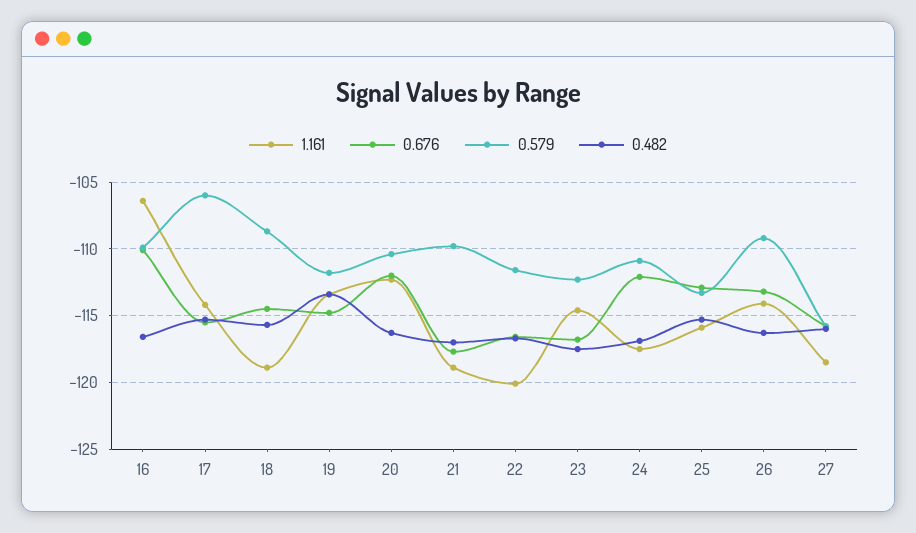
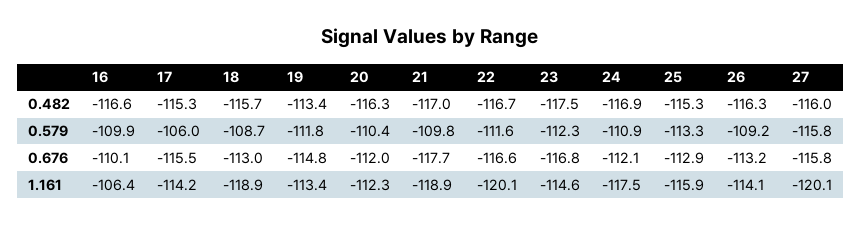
0.676, 18: -114.5 -> -113
1.161, 27: -118.5 -> -120.1

